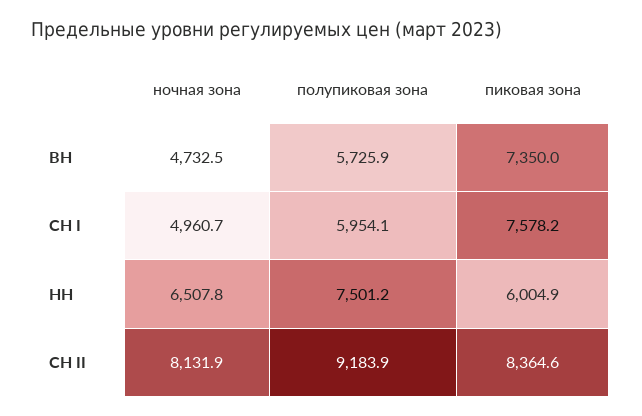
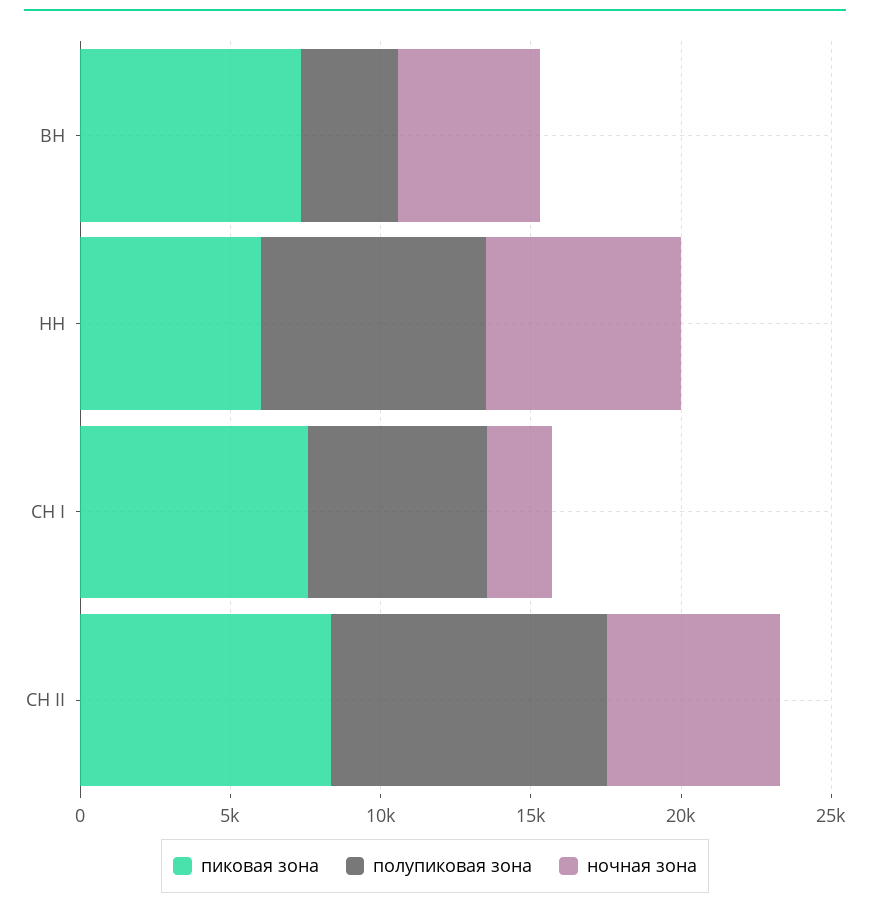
полупиковая зона, ВН: 5725.9 -> 3000
ночная зона, СН I: 4960.7 -> 2000
ночная зона, СН II: 8131.9 -> 6000

